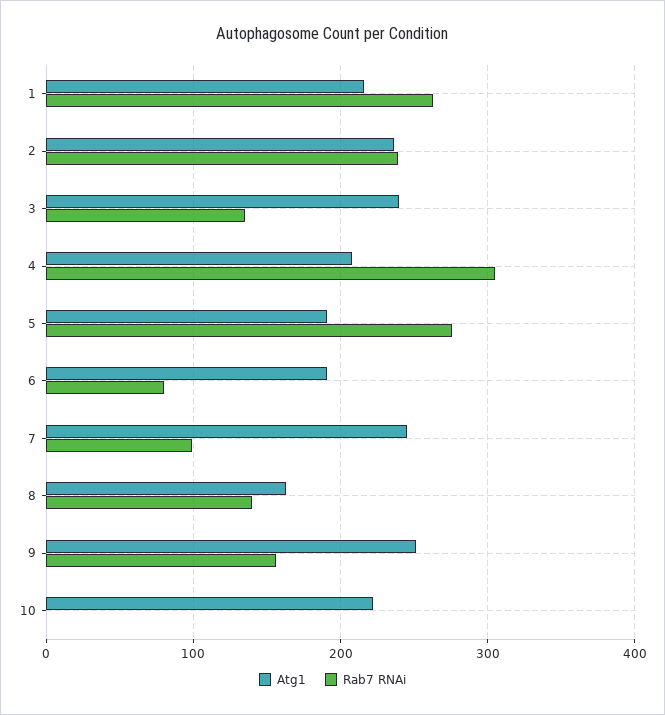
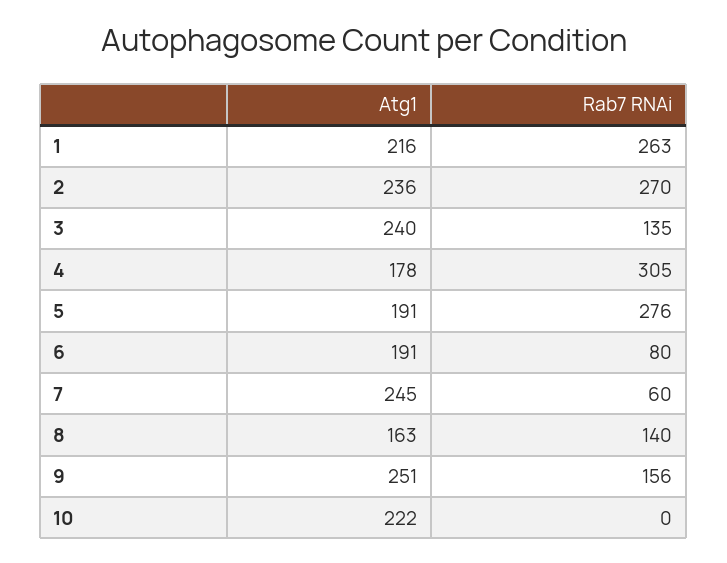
Rab7 RNAi, 2: 240 -> 270
Atg1, 4: 210 -> 178
Rab7 RNAi, 7: 100 -> 60

